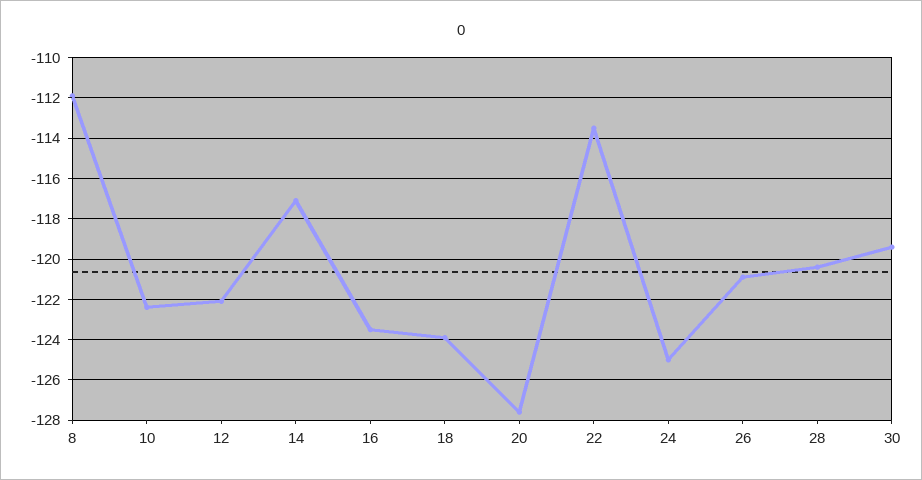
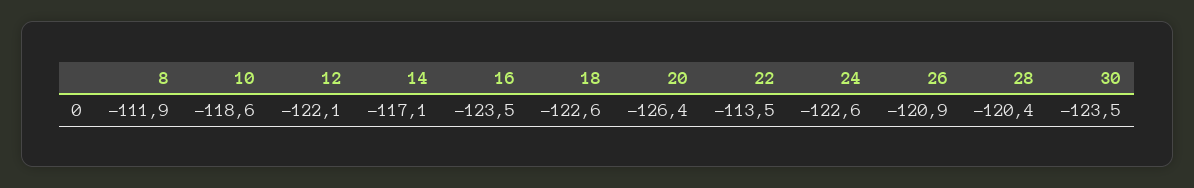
10: -122.5 -> -118.6
18: -124 -> -122.6
20: -127.5 -> -126.4
24: -125 -> -122.6
30: -119.5 -> -123.5

